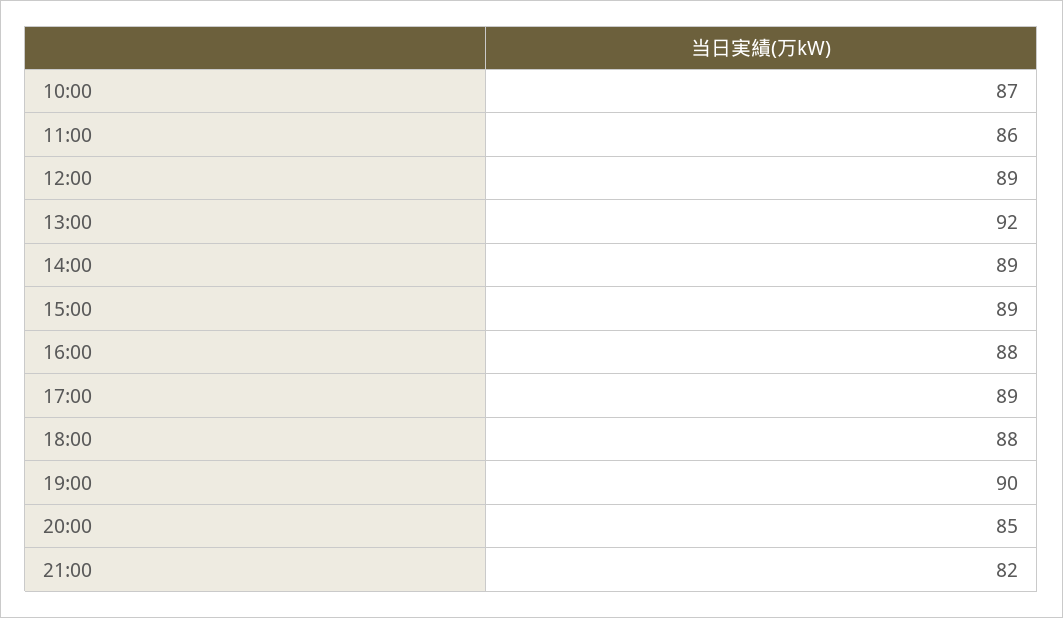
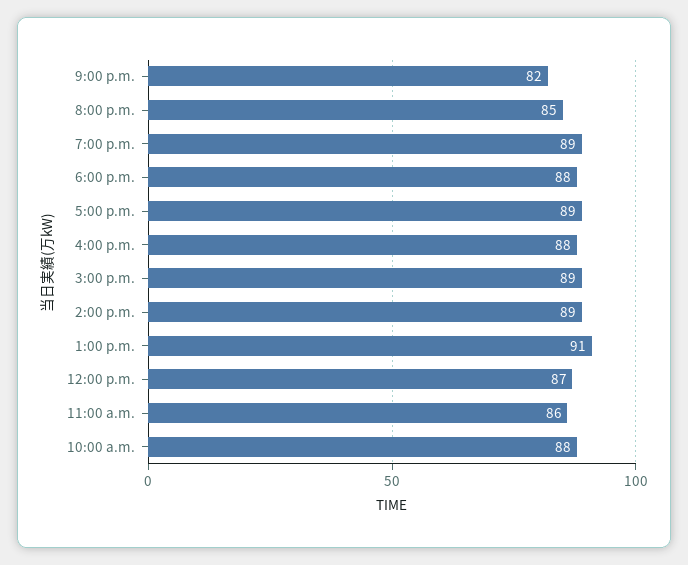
10:00: 87 -> 88
12:00: 89 -> 87
13:00: 92 -> 91
19:00: 90 -> 89

